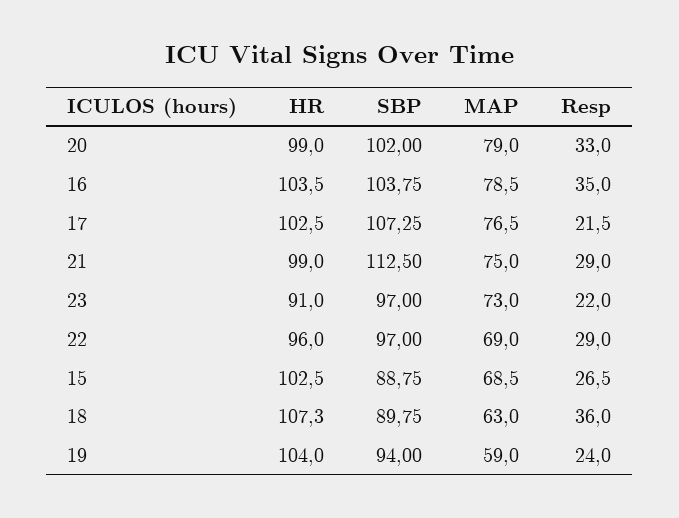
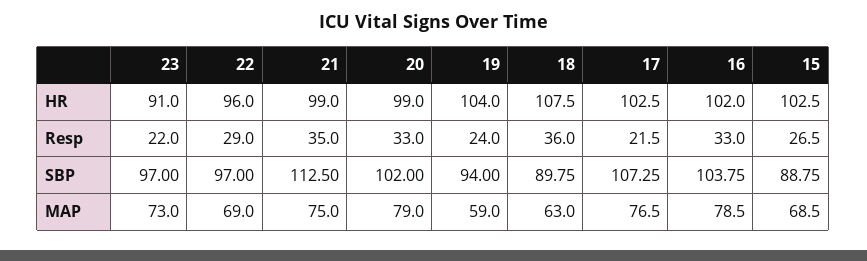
HR, 16: 103.5 -> 102
Resp, 16: 35 -> 33
Resp, 21: 29 -> 35
HR, 18: 107.3 -> 107.5

